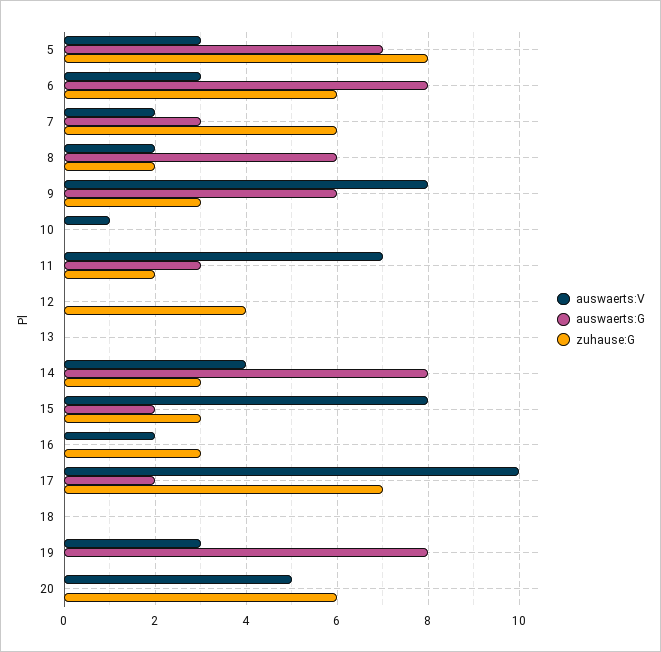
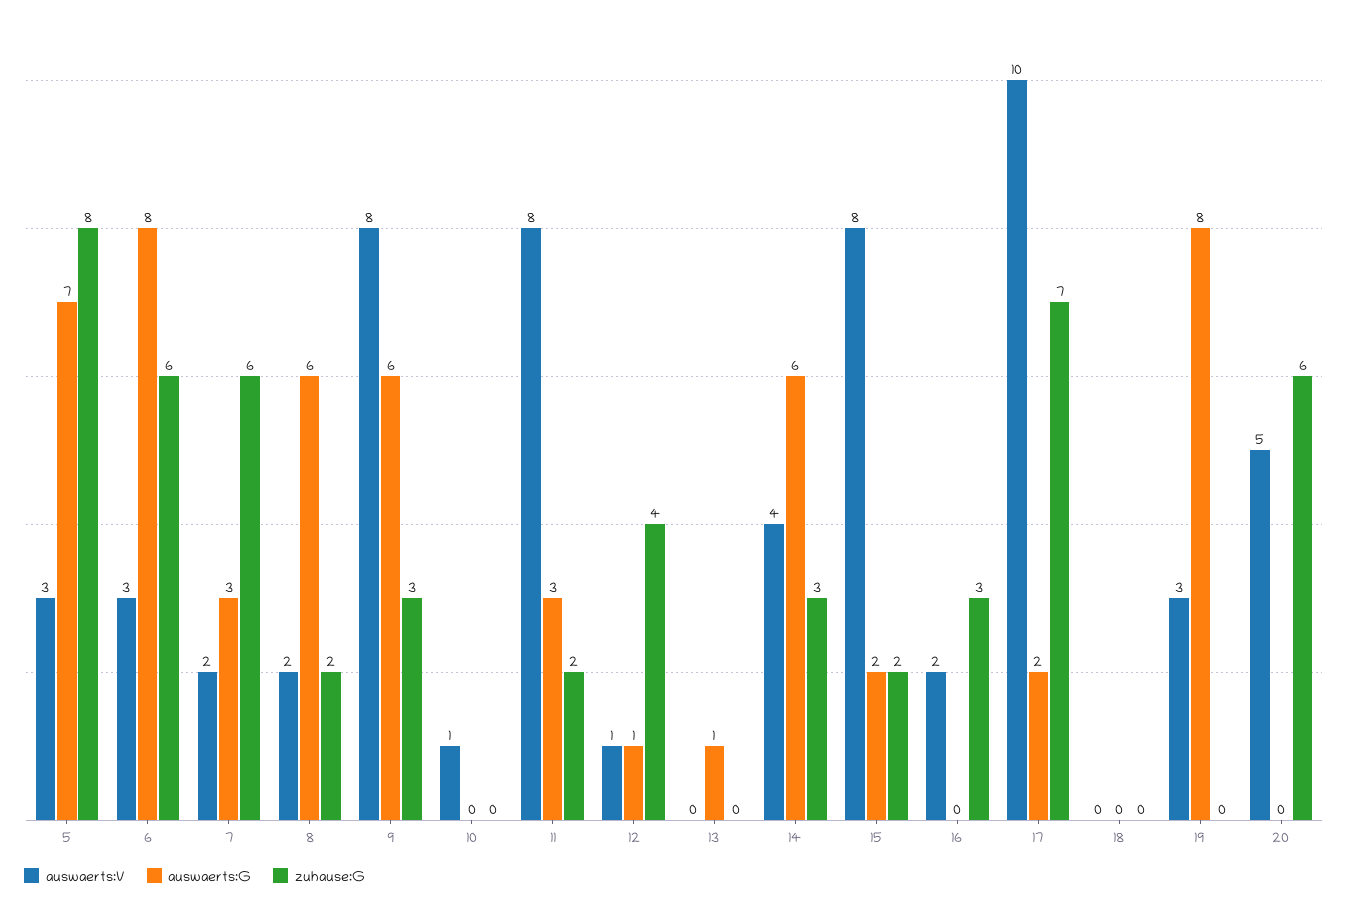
auswaerts:V, 11: 7 -> 8
auswaerts:V, 12: 0 -> 1
auswaerts:G, 12: 0 -> 1
auswaerts:G, 13: 0 -> 1
auswaerts:G, 14: 8 -> 6
zuhause:G, 15: 3 -> 2

